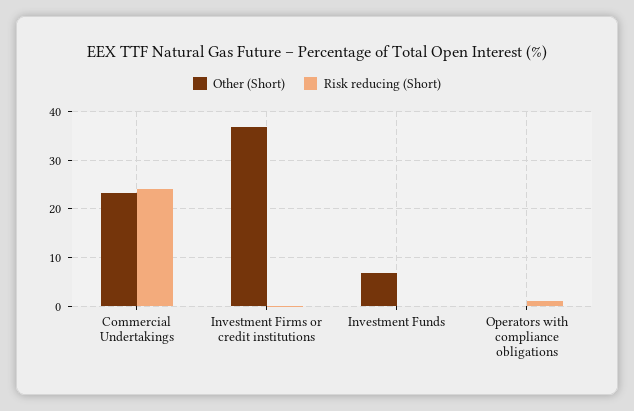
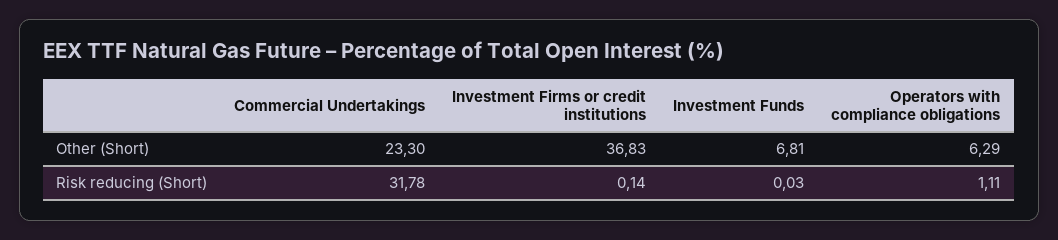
Risk reducing (Short), Commercial Undertakings: 24 -> 31.78
Other (Short), Operators with compliance obligations: 0 -> 6.29

